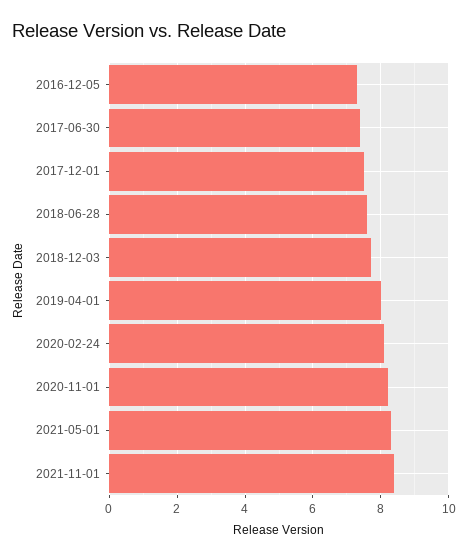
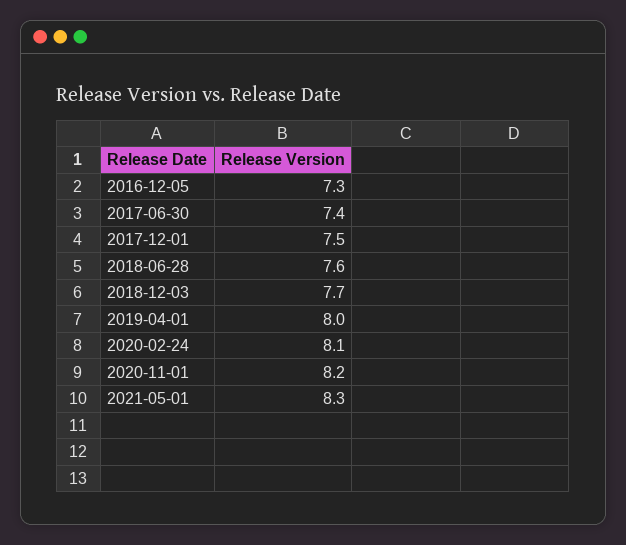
2021-11-01: 8.5 -> none

